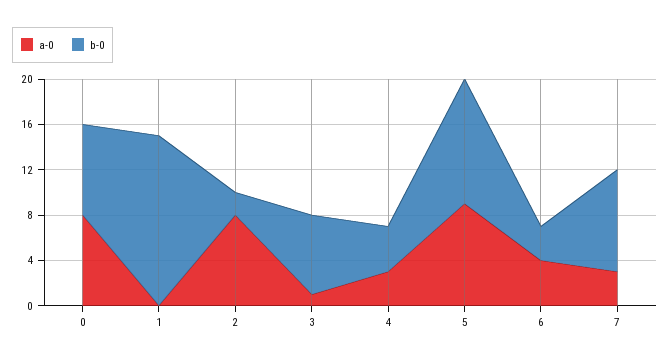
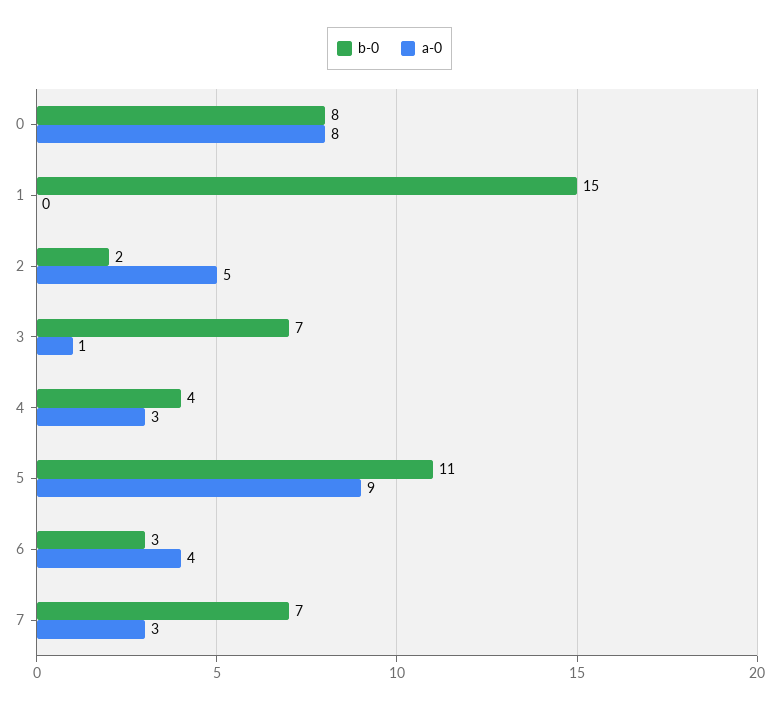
a-0, 2: 8 -> 5
b-0, 7: 9 -> 7

